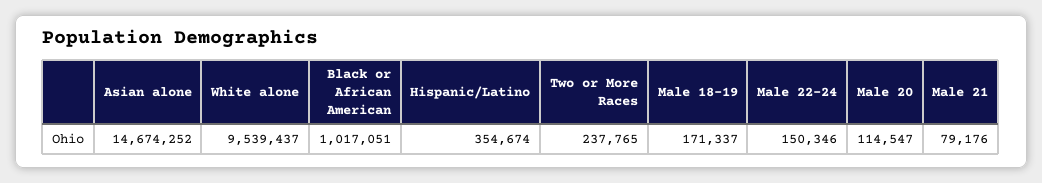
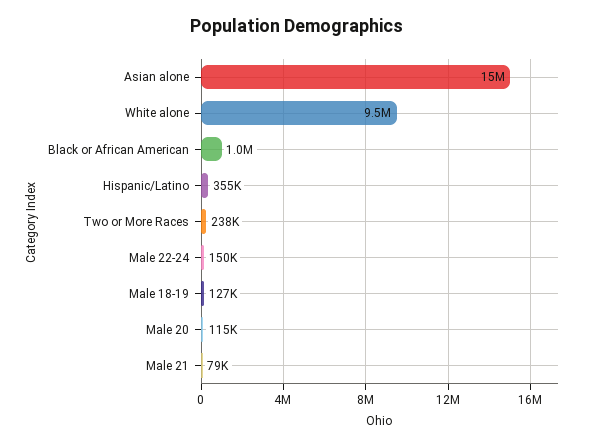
Male 18-19: 171337 -> 127000

